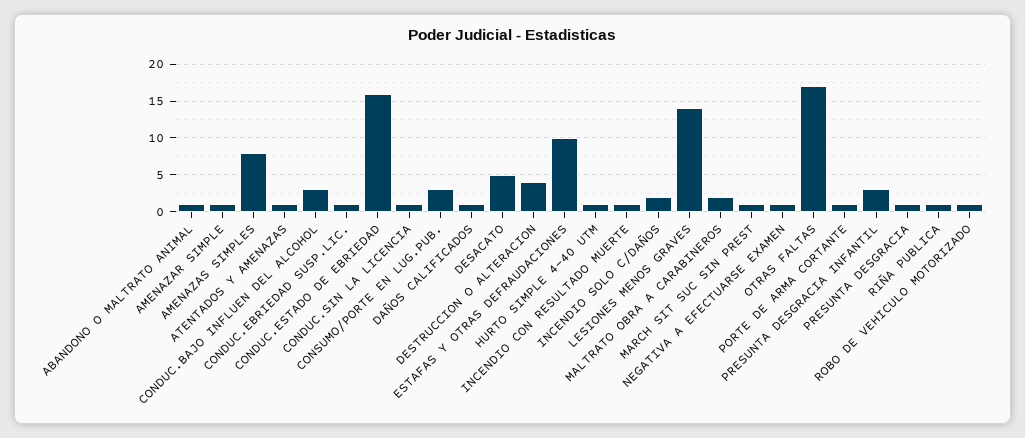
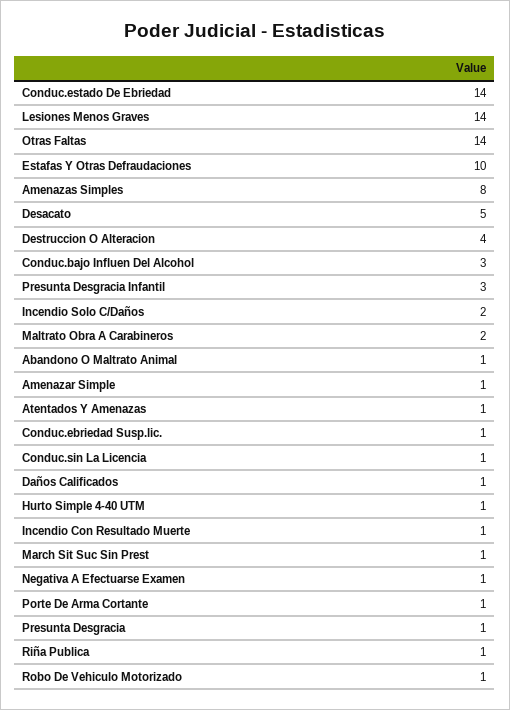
CONDUC.ESTADO DE EBRIEDAD: 16 -> 14
CONSUMO/PORTE EN LUG.PUB.: 3 -> none
OTRAS FALTAS: 17 -> 14

